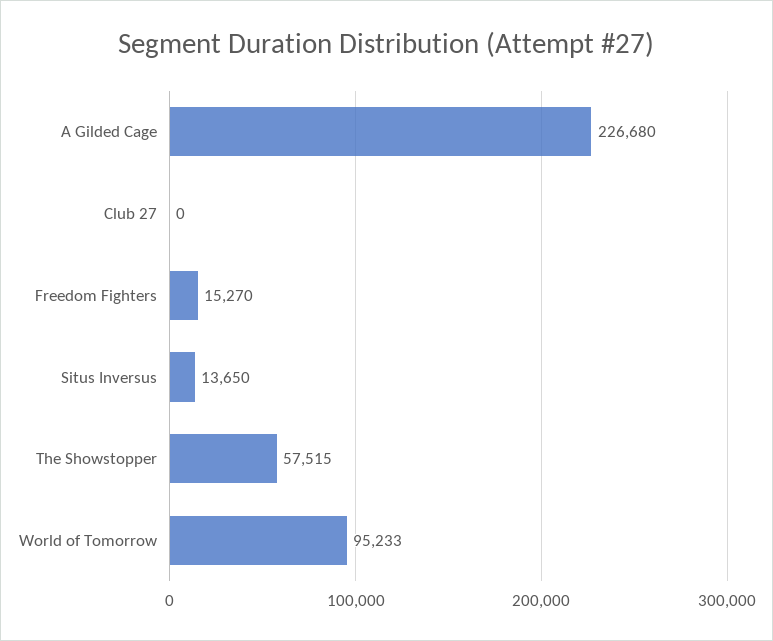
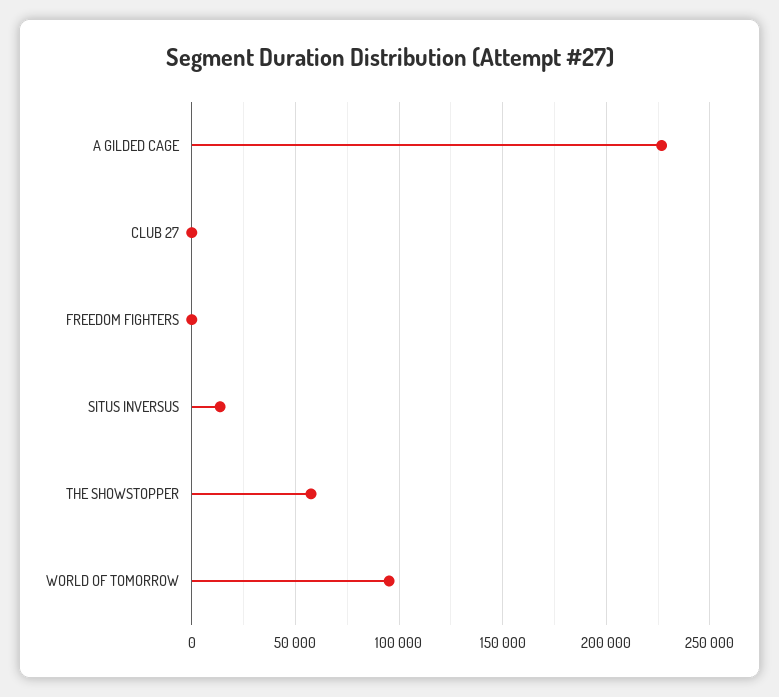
Freedom Fighters: 15270 -> 0

